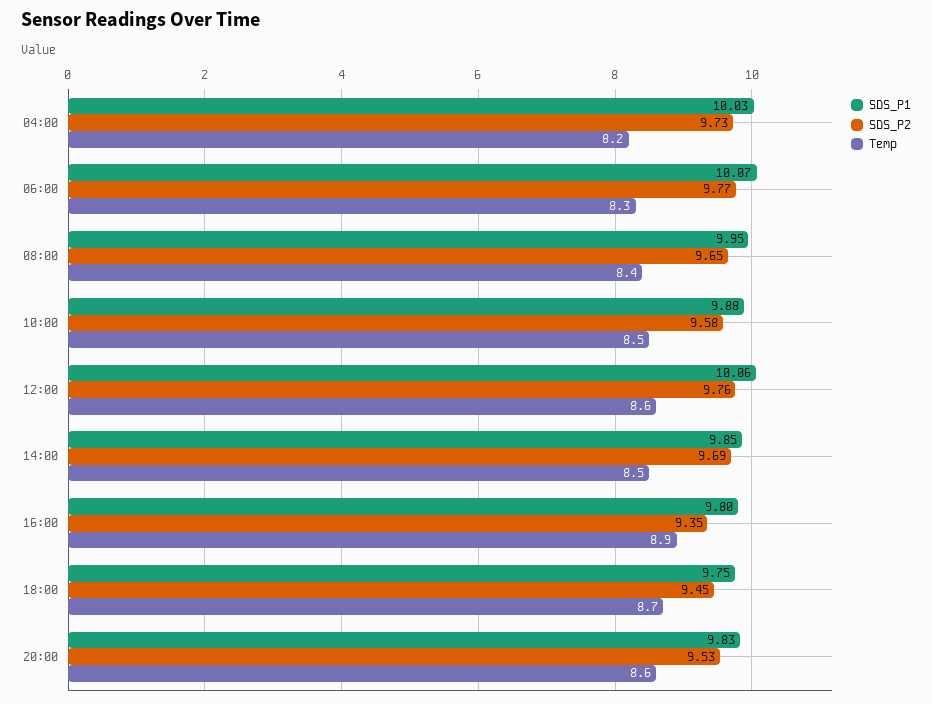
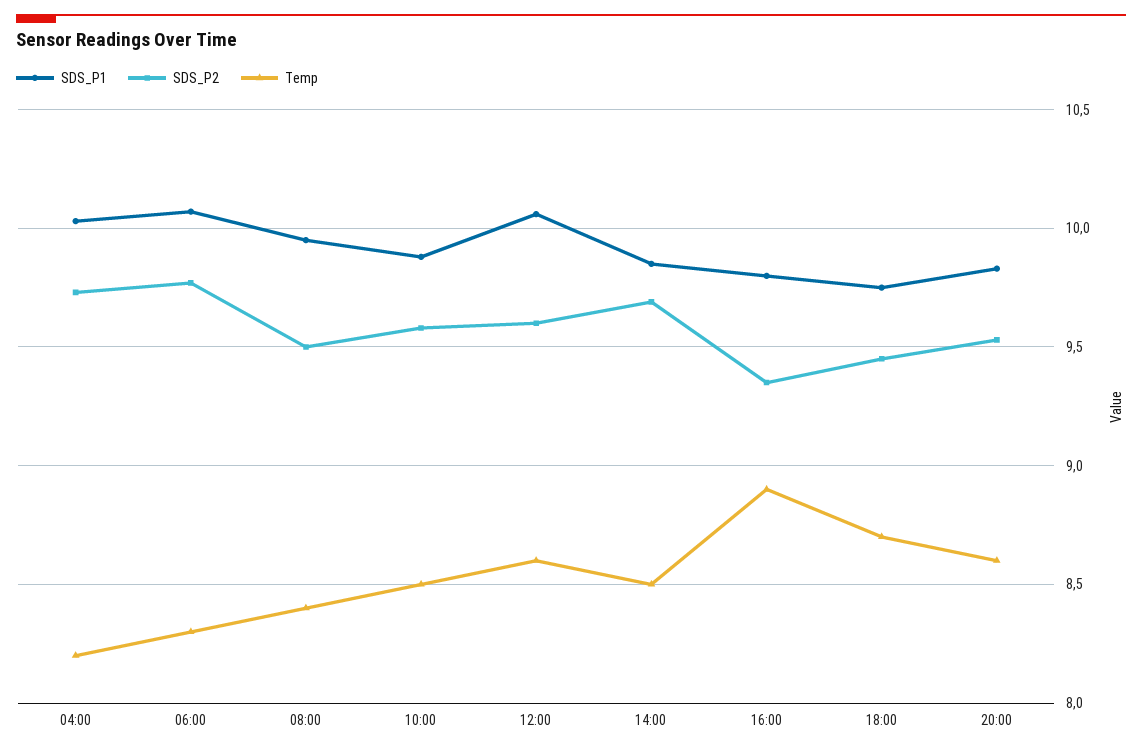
SDS_P2, 08:00: 9.65 -> 9.5
SDS_P2, 12:00: 9.76 -> 9.6

